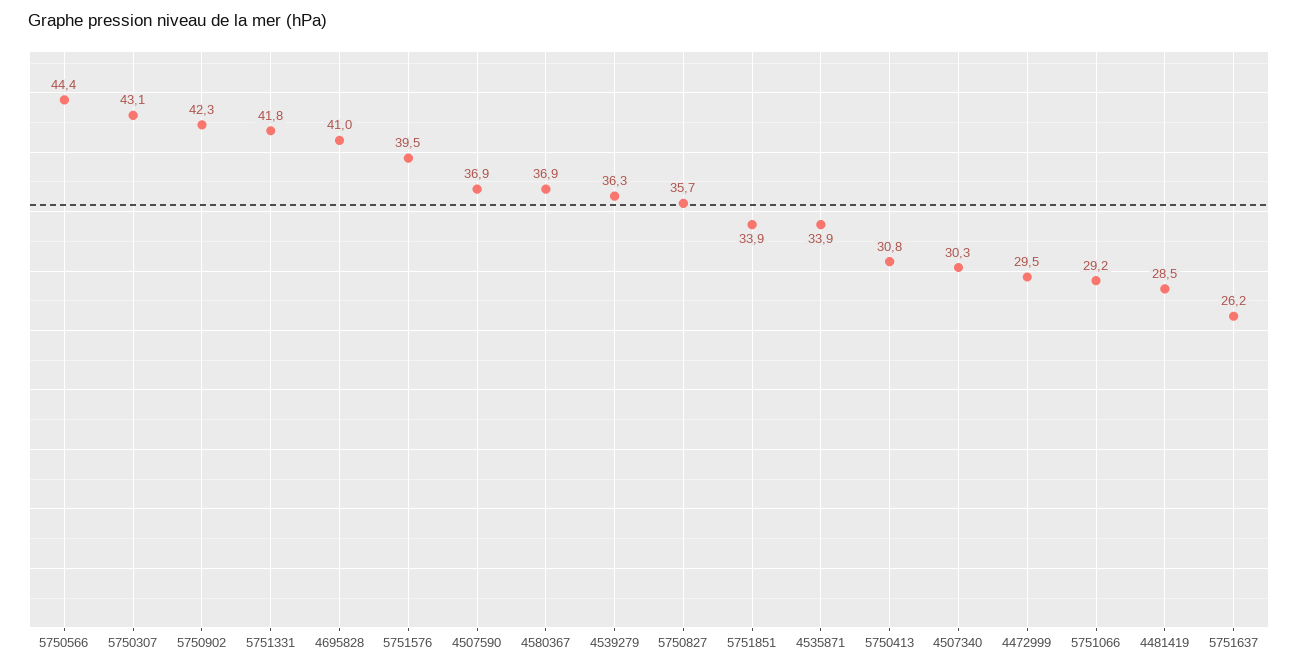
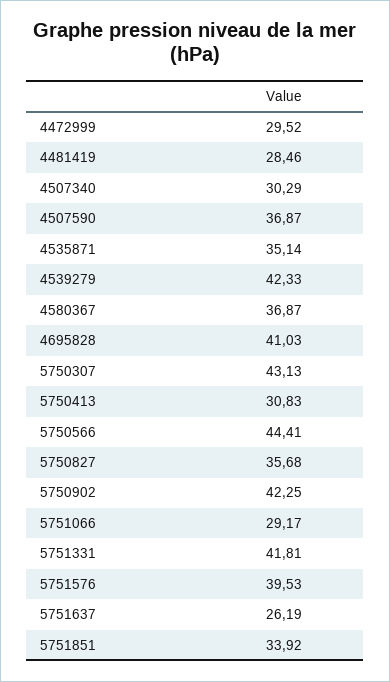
4539279: 36.3 -> 42.33
4535871: 33.9 -> 35.14

